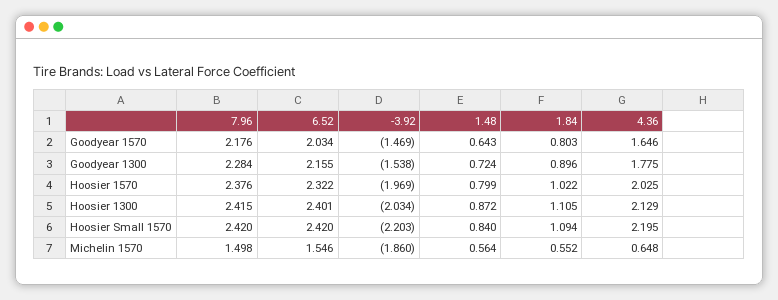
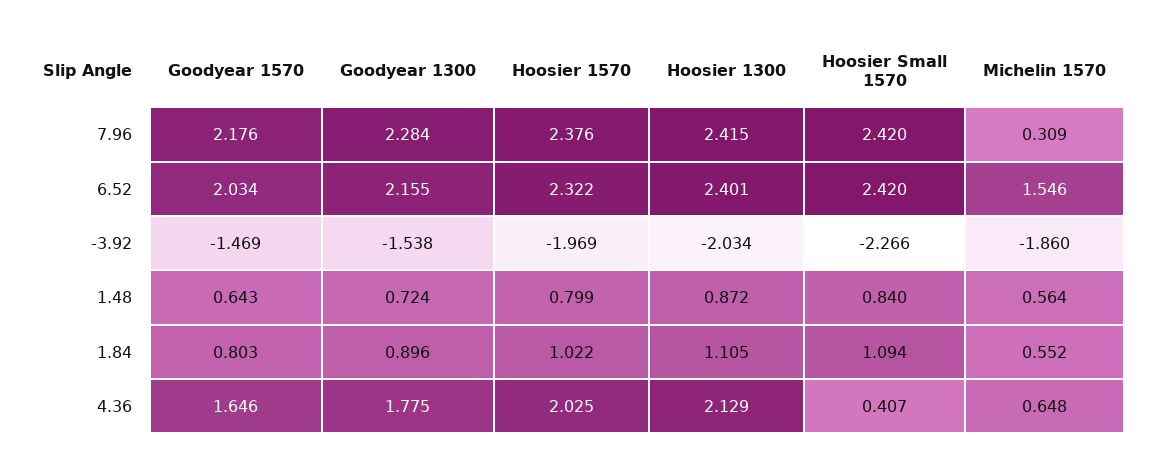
-3.92, Hoosier Small 1570: -2.203 -> -2.266
4.36, Hoosier Small 1570: 2.195 -> 0.407
7.96, Michelin 1570: 1.498 -> 0.309

